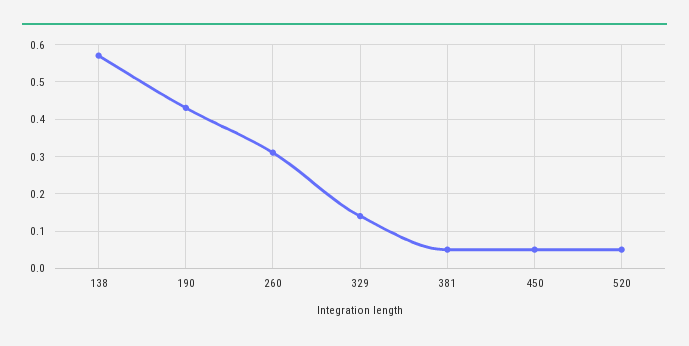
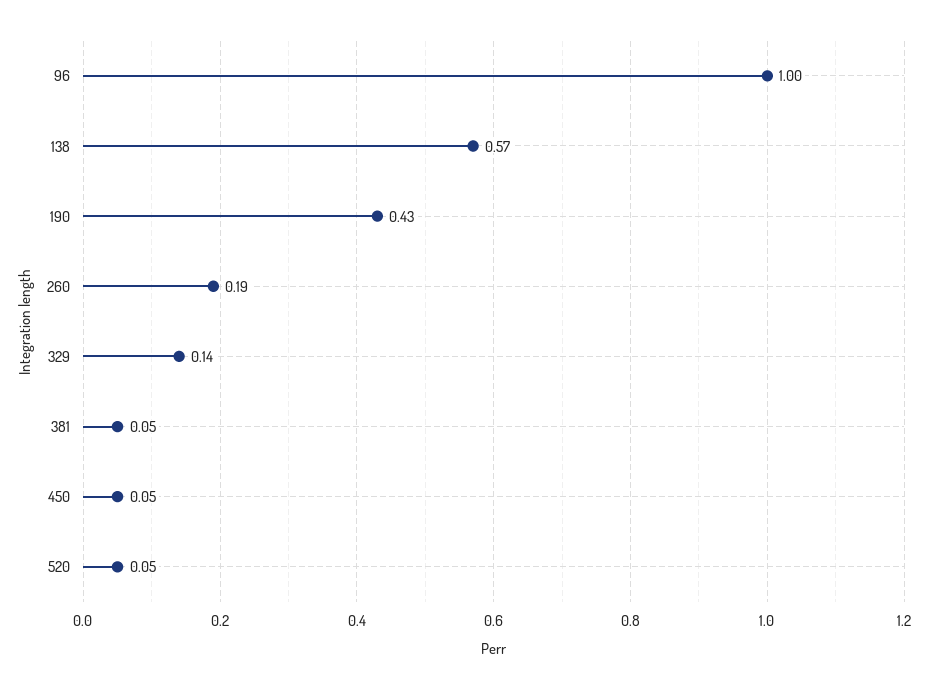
260: 0.3 -> 0.19
96: none -> 1

